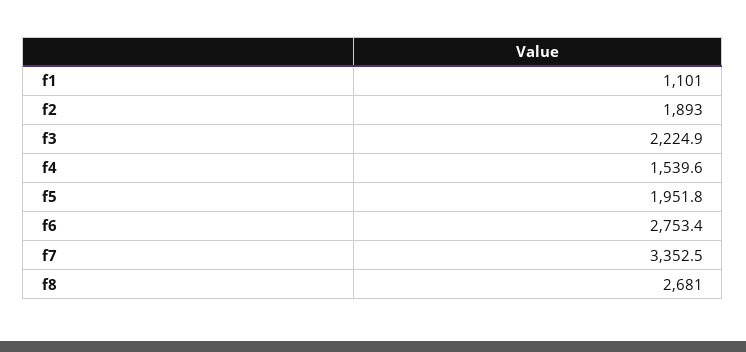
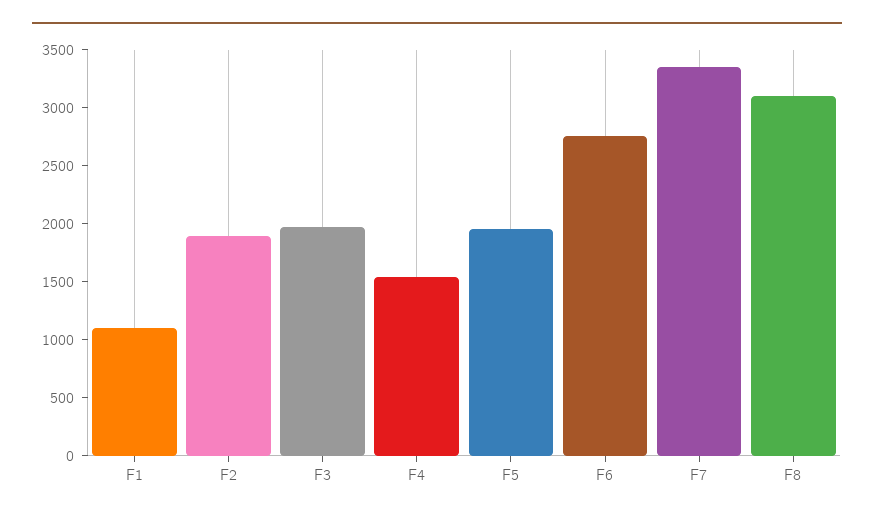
f3: 2224.9 -> 2000
f8: 2681 -> 3100

